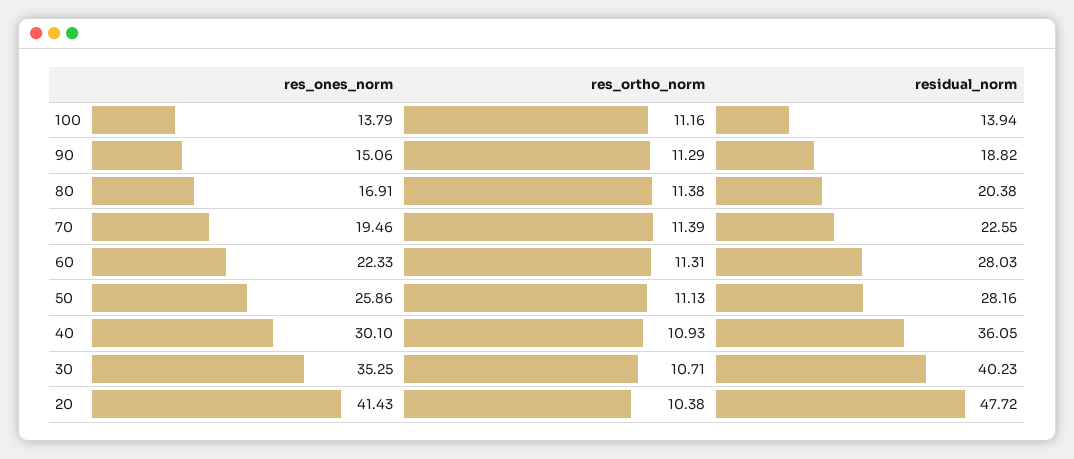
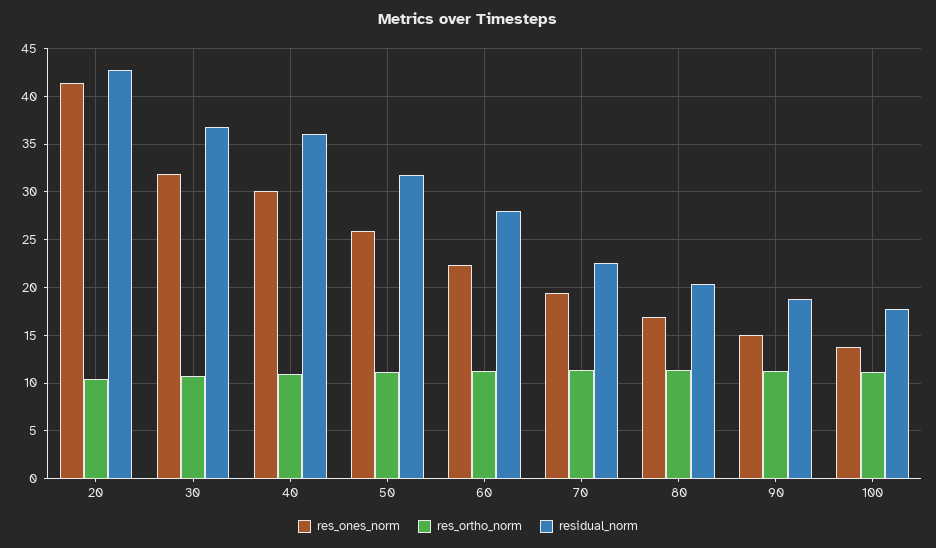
residual_norm, 100: 13.94 -> 18
residual_norm, 50: 28.16 -> 32
res_ones_norm, 30: 35.25 -> 32
residual_norm, 30: 40.23 -> 37
residual_norm, 20: 47.72 -> 43

